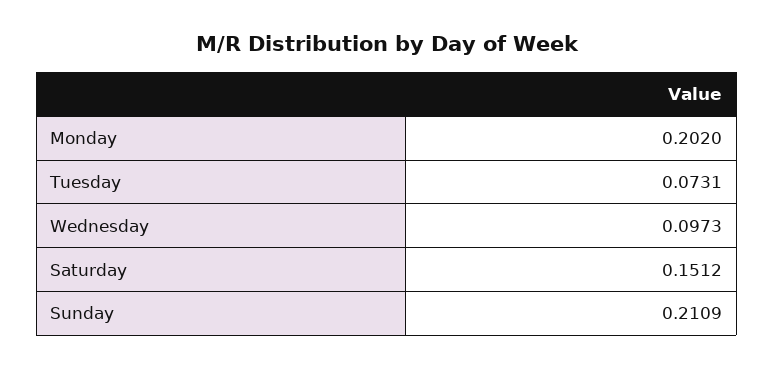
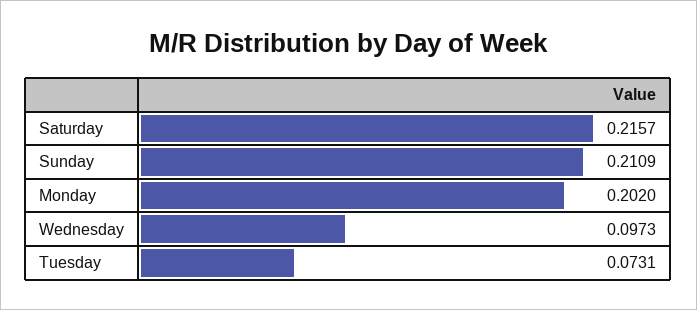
Saturday: 0.1512 -> 0.2157

